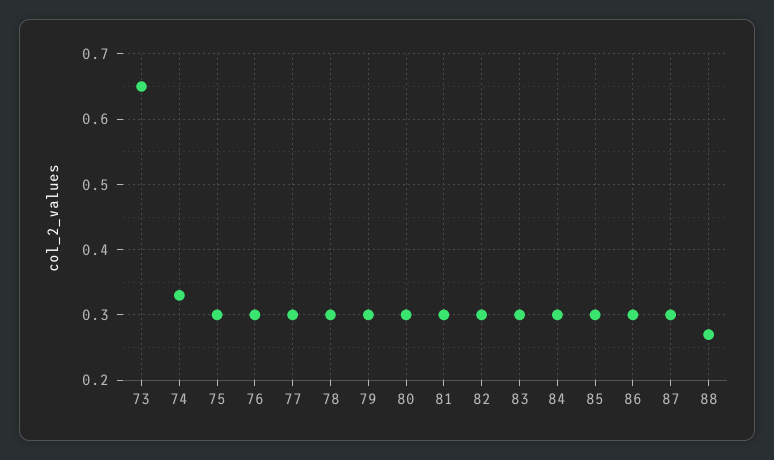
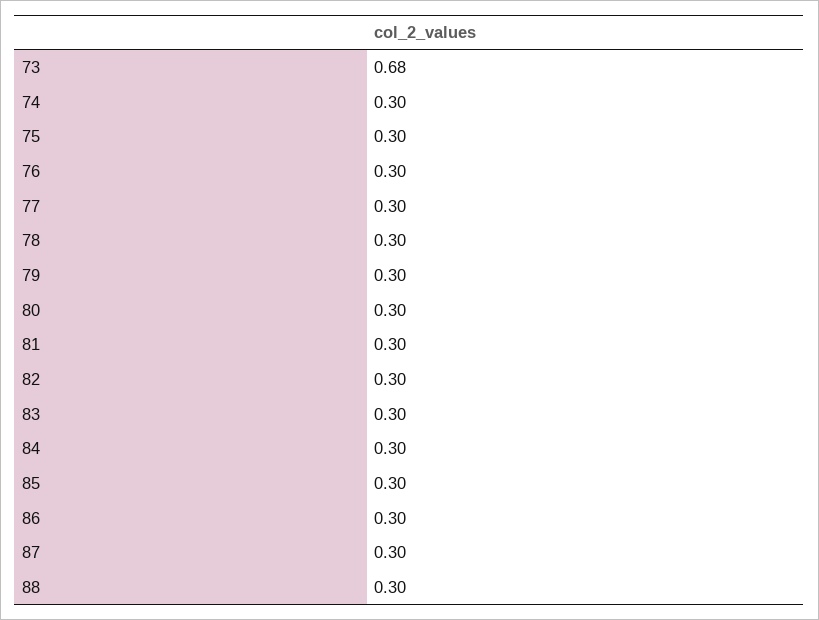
73: 0.65 -> 0.68
74: 0.33 -> 0.3
88: 0.27 -> 0.3

